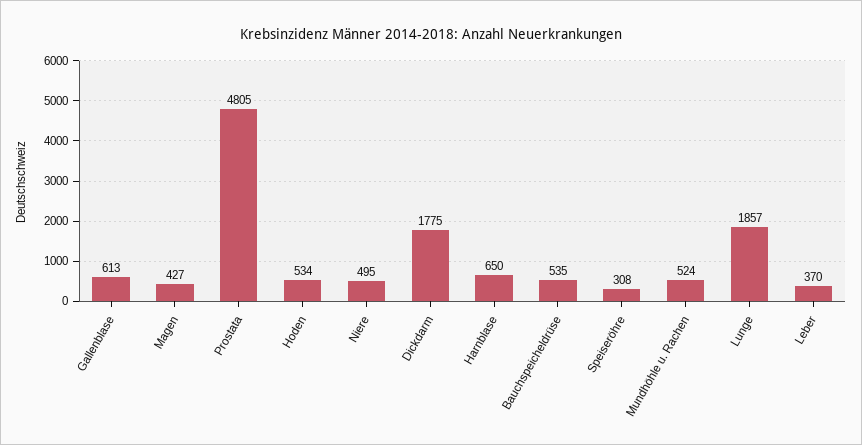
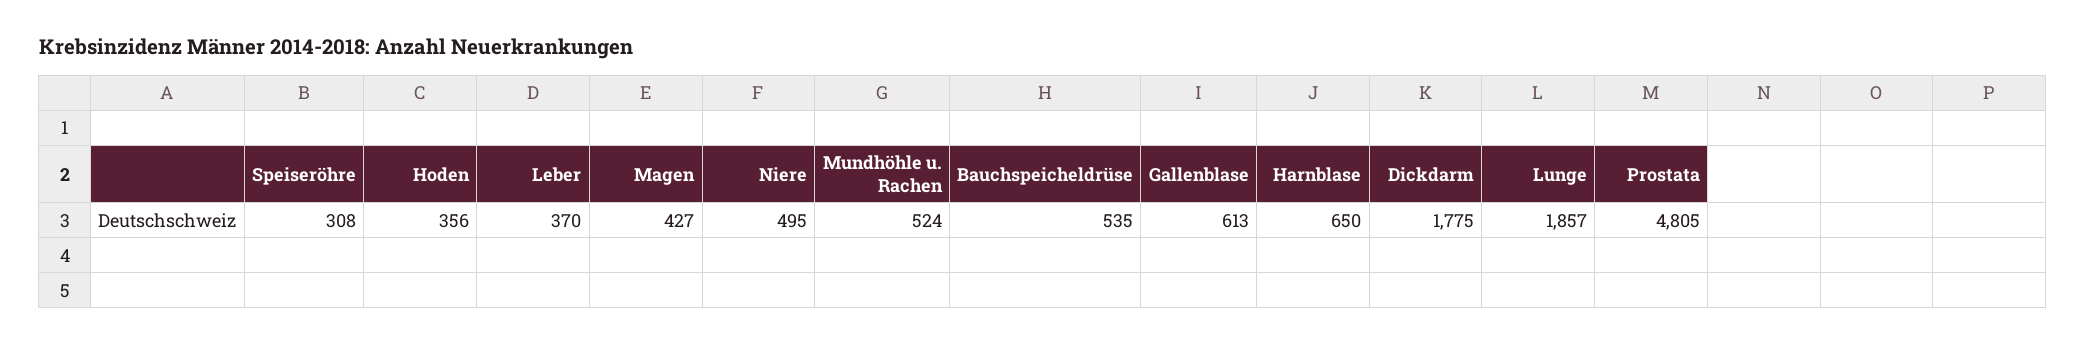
Hoden: 534 -> 356

